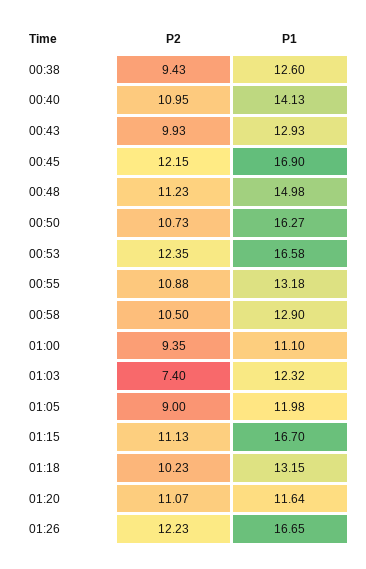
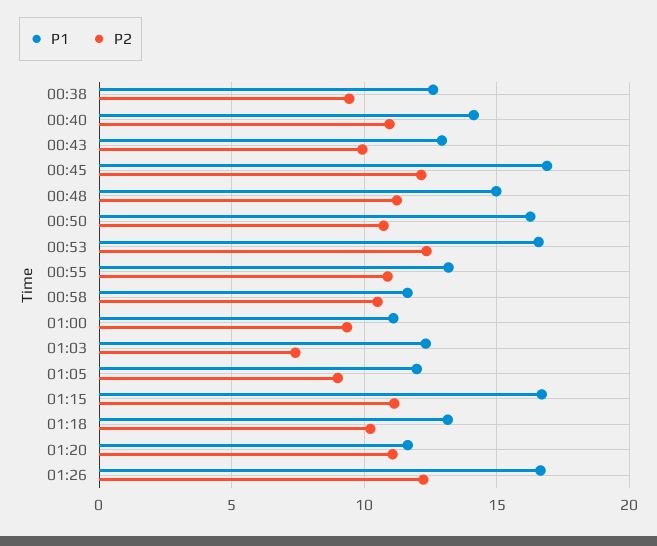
P1, 00:58: 12.9 -> 11.5

